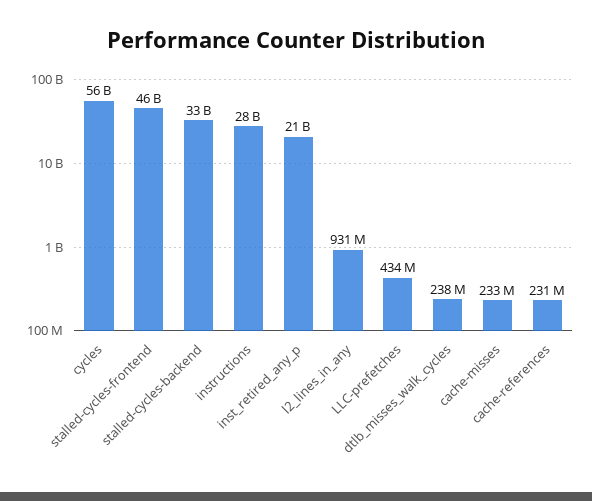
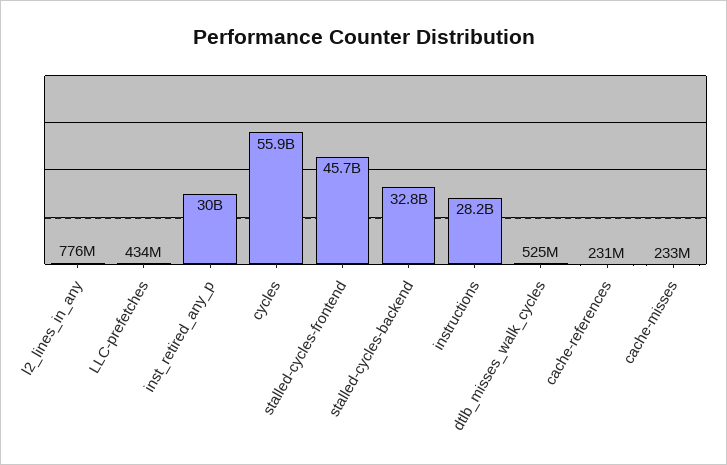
inst_retired_any_p: 21000000000 -> 30000000000
l2_lines_in_any: 931000000 -> 776000000
dtlb_misses_walk_cycles: 238000000 -> 525000000

